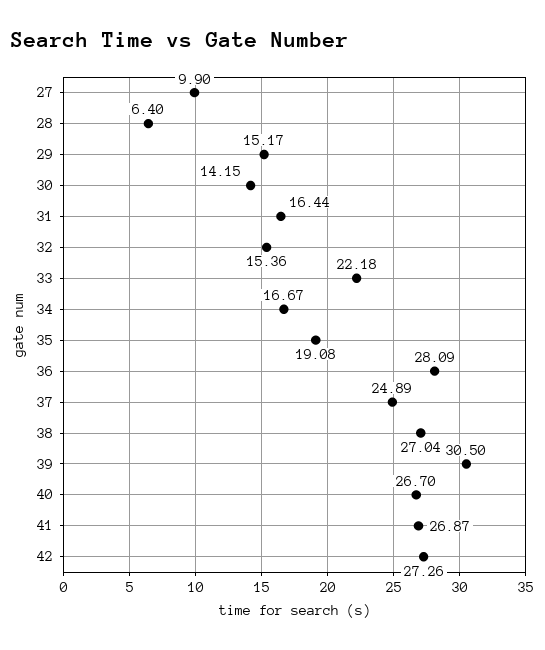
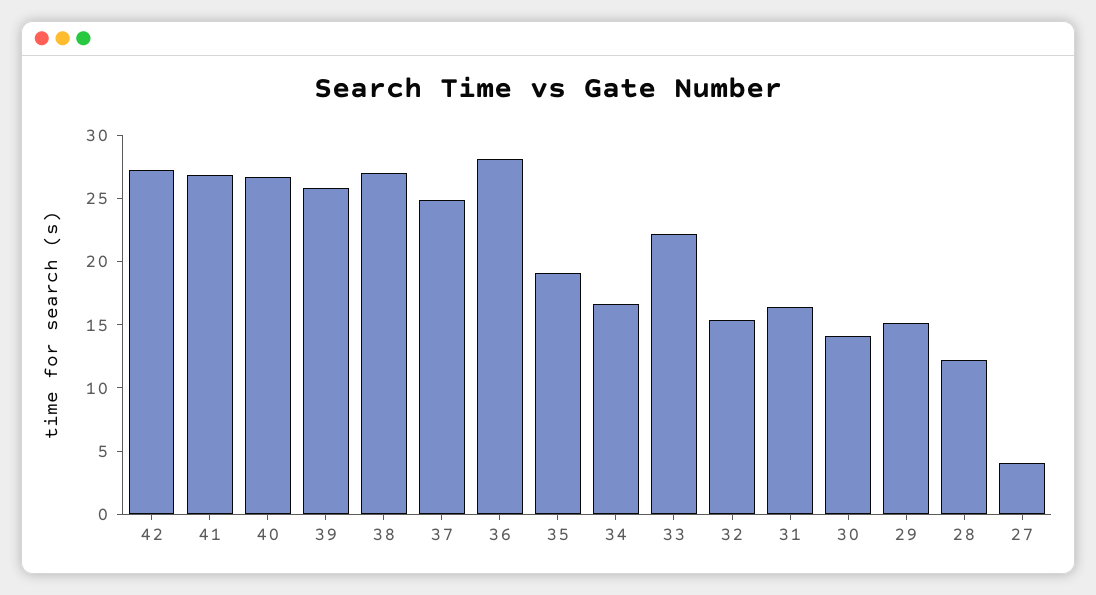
27: 9.9 -> 4
28: 6.4 -> 12
39: 30.5 -> 26

